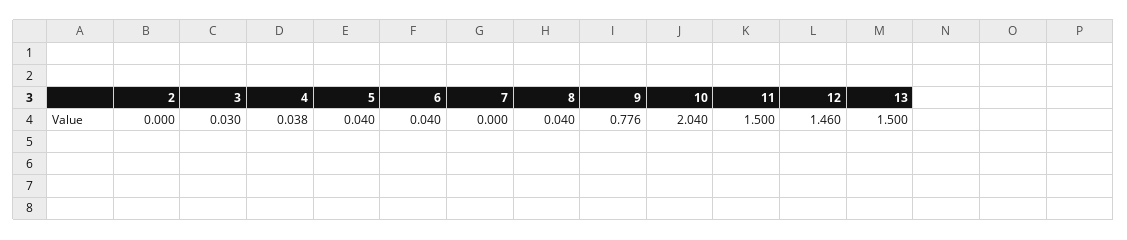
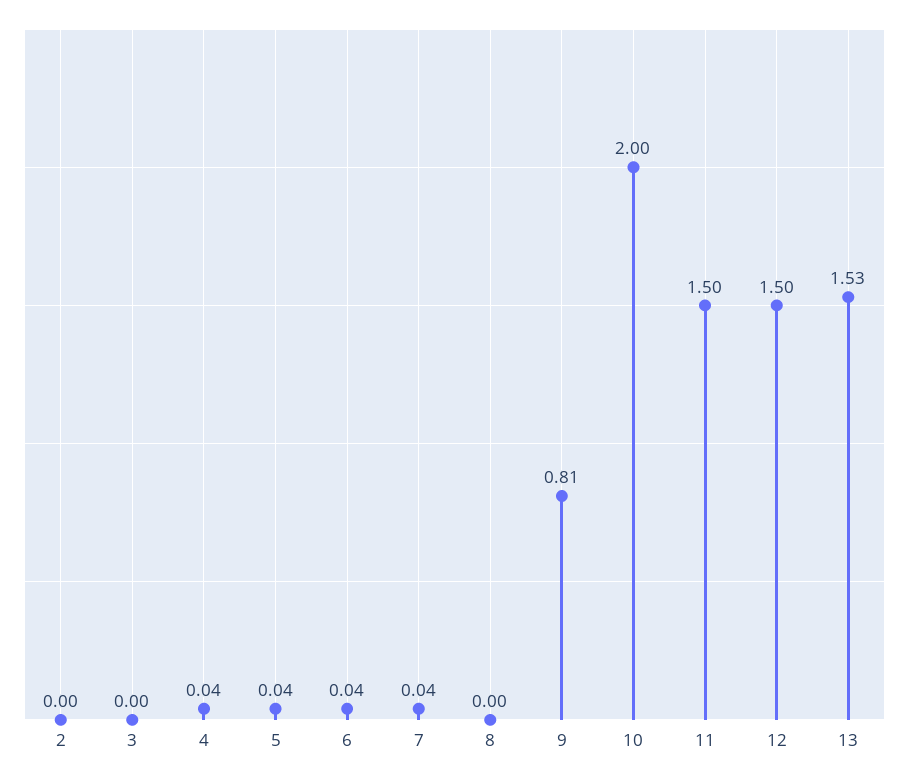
3: 0.03 -> 0
7: 0 -> 0.04
8: 0.04 -> 0
9: 0.776 -> 0.81
10: 2.04 -> 2
12: 1.46 -> 1.5
13: 1.5 -> 1.53

